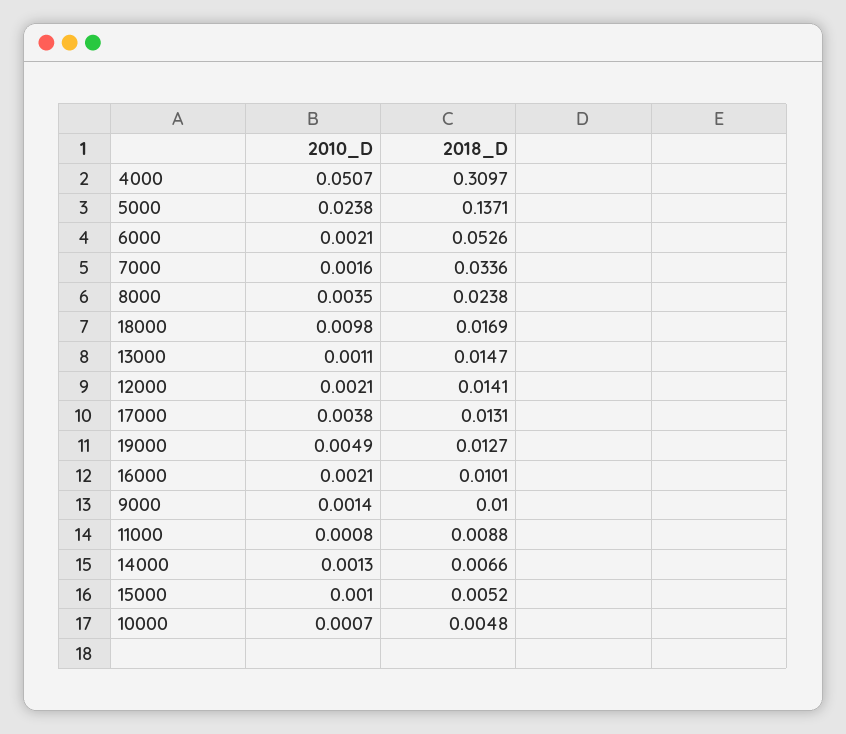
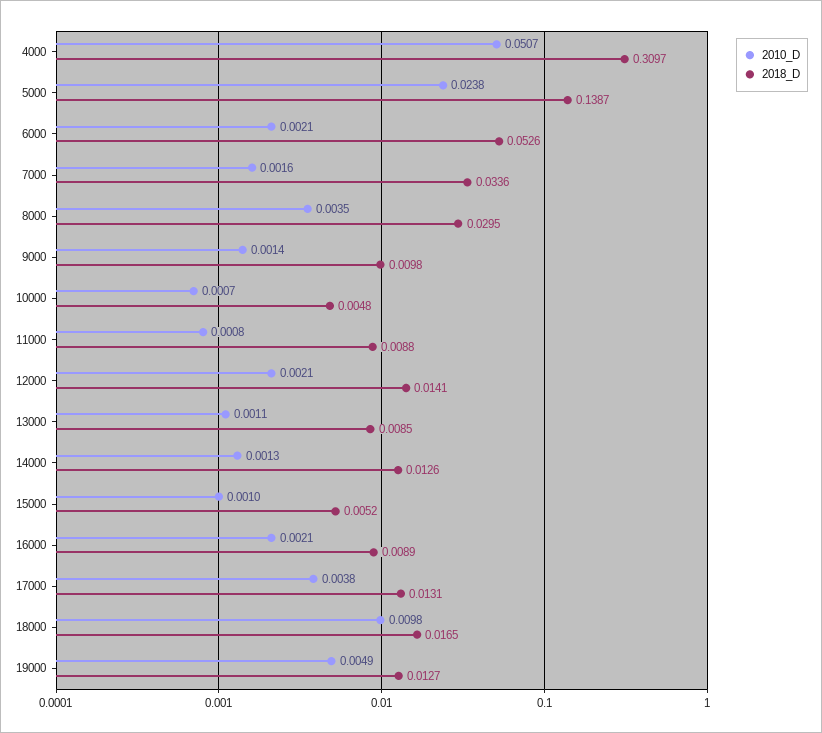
2018_D, 5000: 0.1371 -> 0.1387
2018_D, 8000: 0.0238 -> 0.0295
2018_D, 18000: 0.0169 -> 0.0165
2018_D, 13000: 0.0147 -> 0.0085
2018_D, 16000: 0.0101 -> 0.0089
2018_D, 9000: 0.01 -> 0.0098
2018_D, 14000: 0.0066 -> 0.0126

